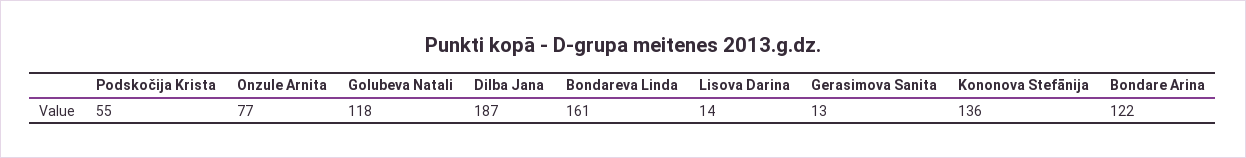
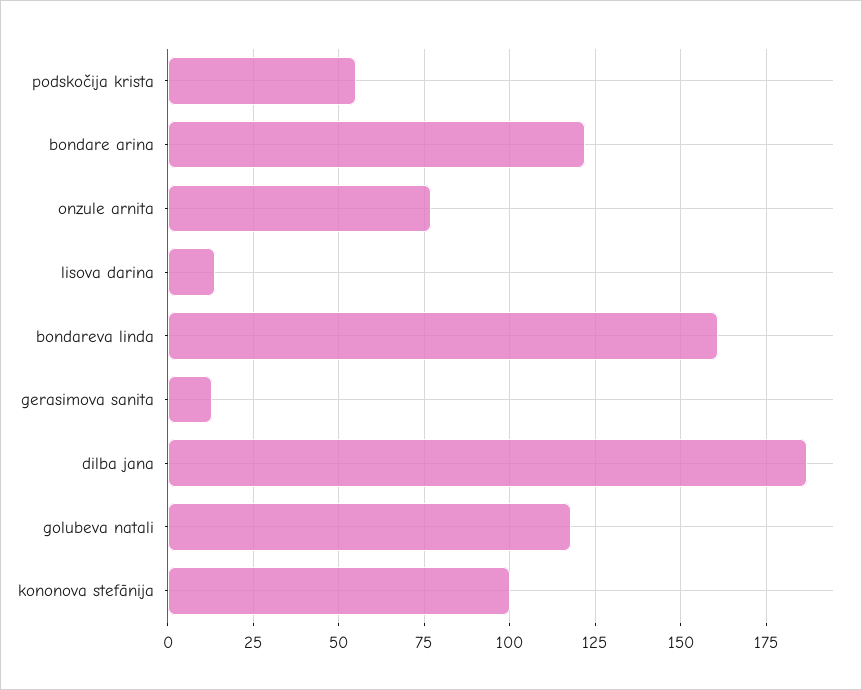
Kononova Stefānija: 136 -> 100

